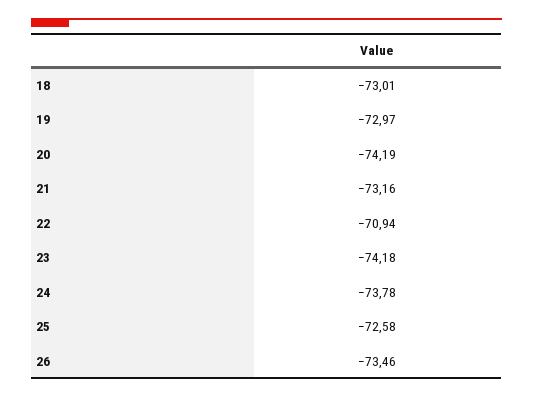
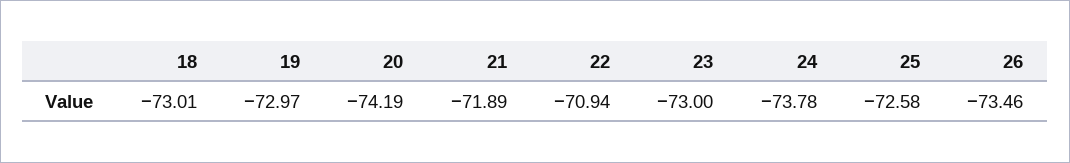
21: -73.16 -> -71.89
23: -74.18 -> -73

